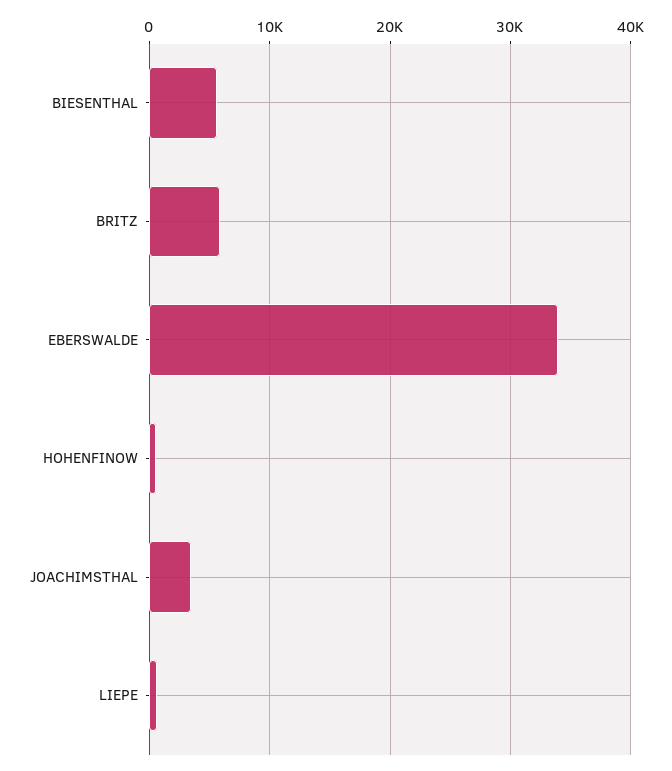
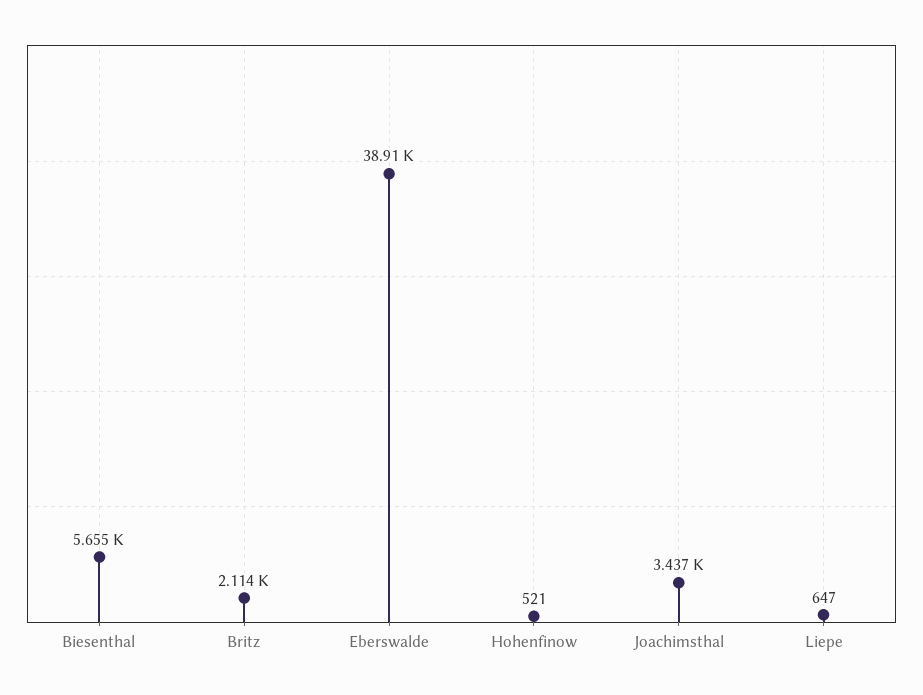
BRITZ: 6000 -> 2114
EBERSWALDE: 34000 -> 38910

